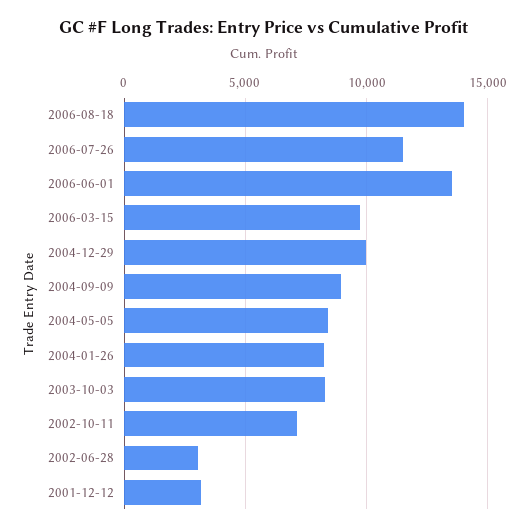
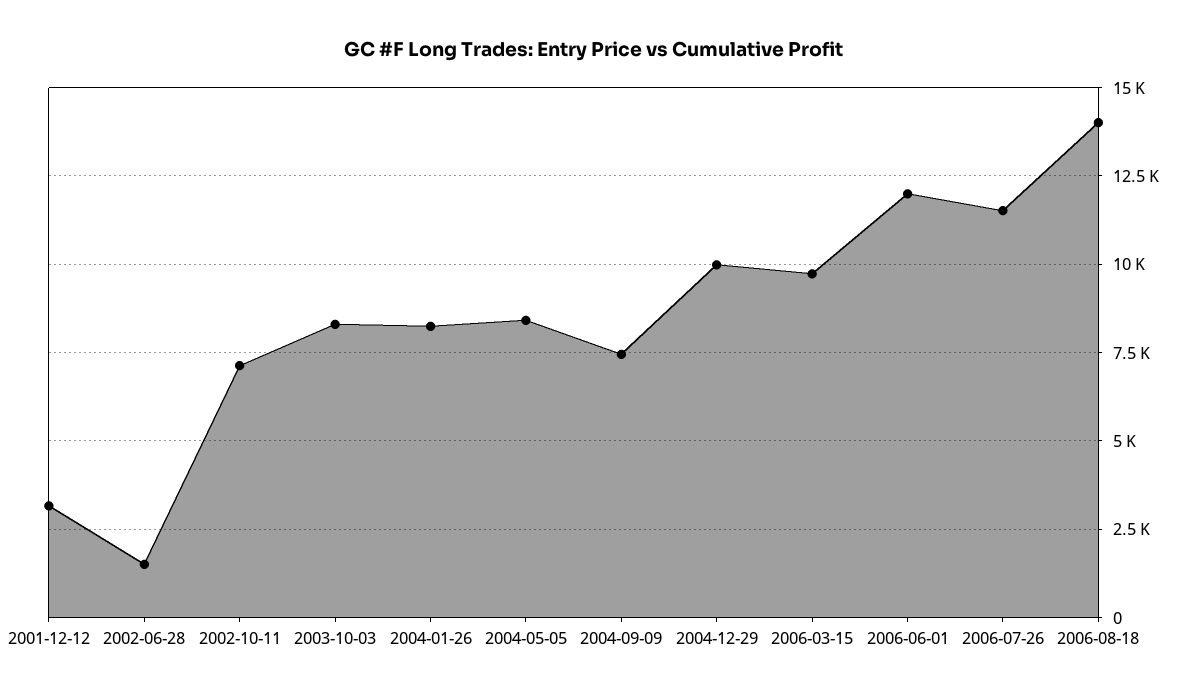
2006-06-01: 13500 -> 12000
2004-09-09: 9000 -> 7500
2002-06-28: 3000 -> 1500

